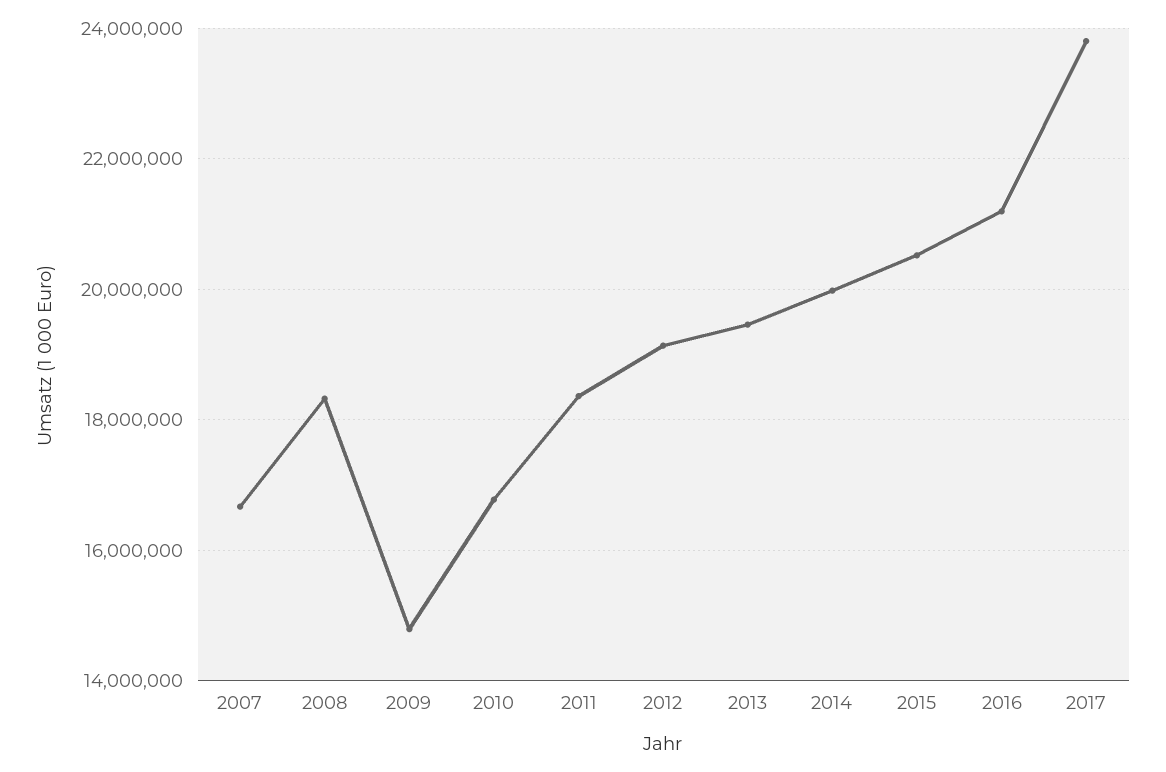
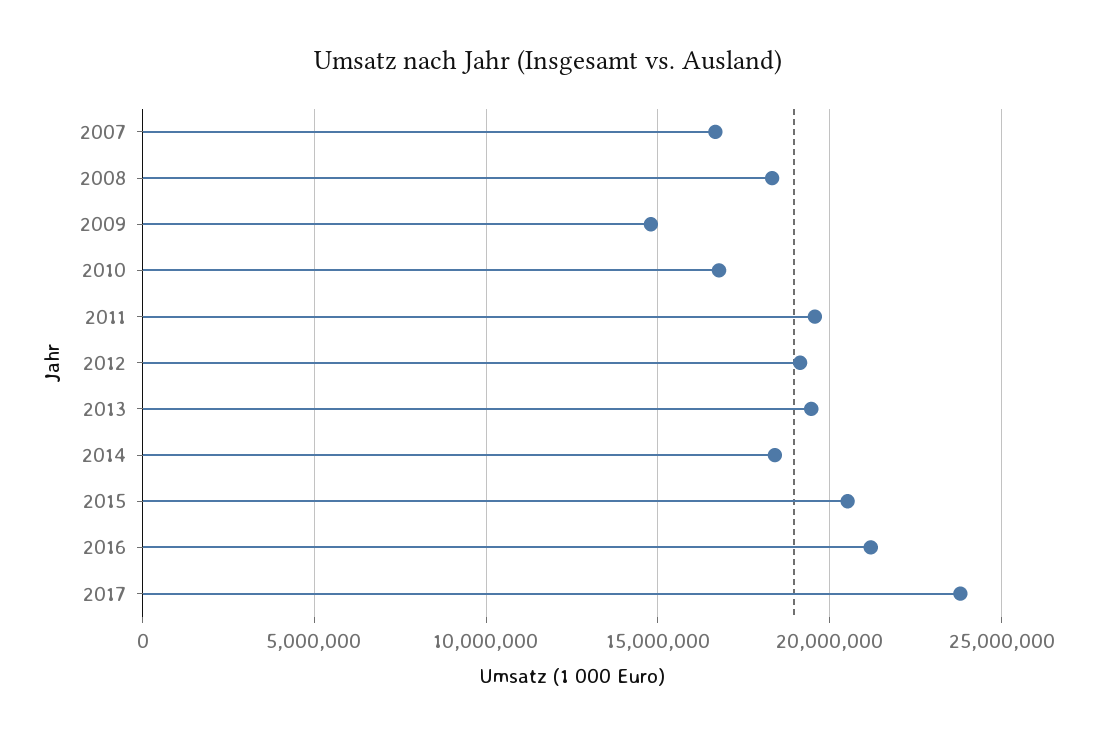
2011: 18400000 -> 19500000
2014: 20000000 -> 18500000

